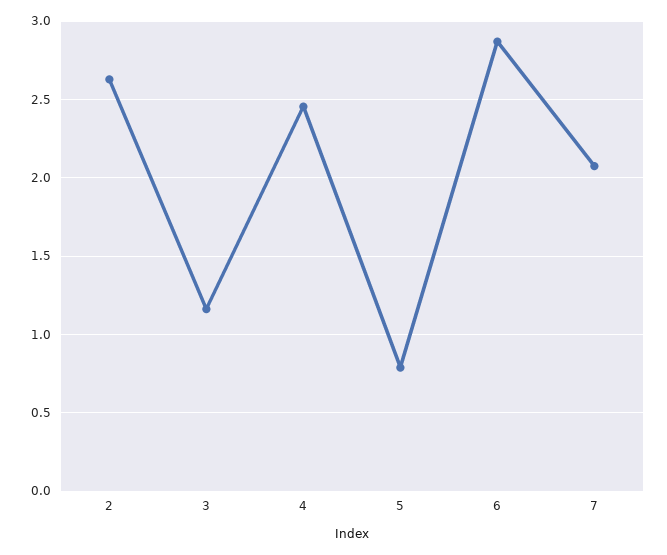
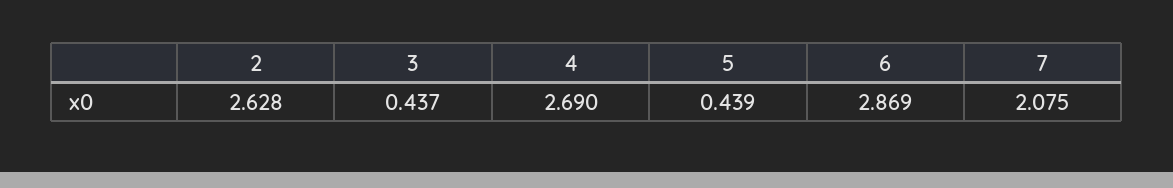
3: 1.15 -> 0.437
4: 2.45 -> 2.69
5: 0.8 -> 0.439

